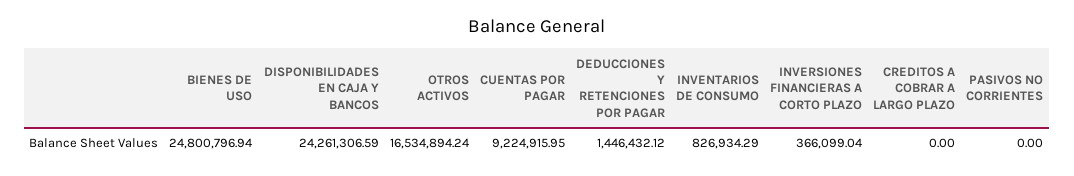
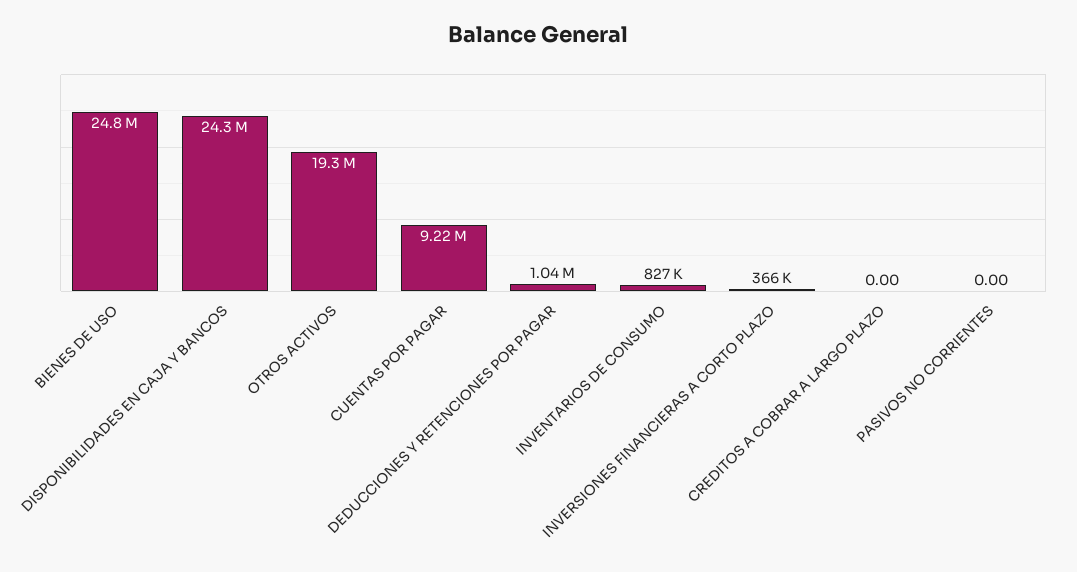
OTROS ACTIVOS: 16534894.24 -> 19300000
DEDUCCIONES Y RETENCIONES POR PAGAR: 1446432.12 -> 1040000

